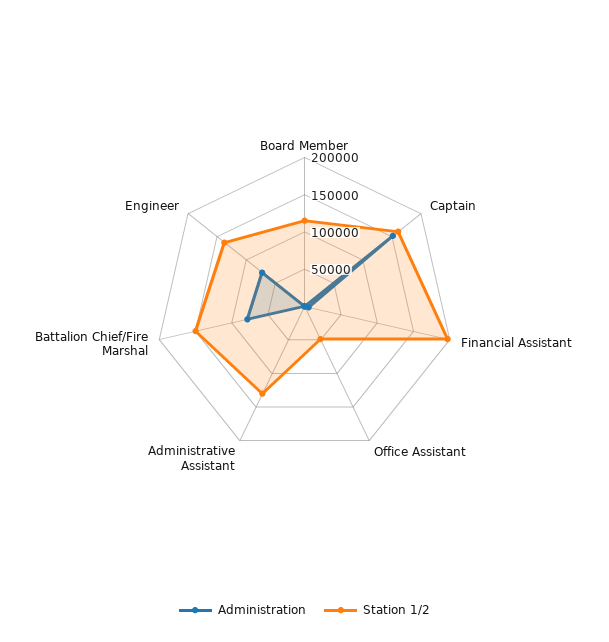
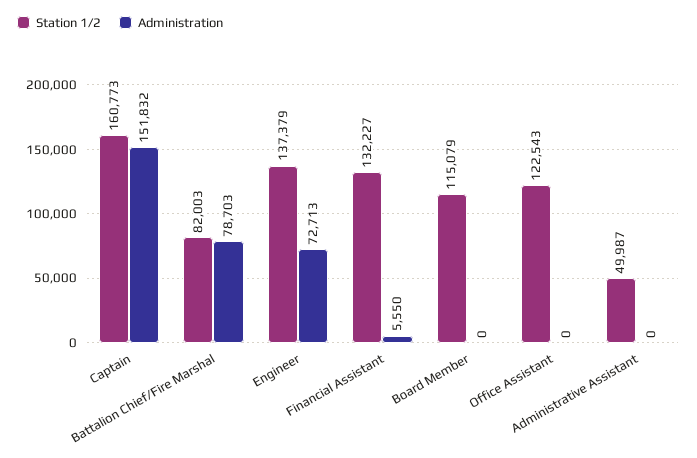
Station 1/2, Financial Assistant: 200000 -> 132227
Station 1/2, Office Assistant: 50000 -> 122543
Station 1/2, Administrative Assistant: 125000 -> 49987
Station 1/2, Battalion Chief/Fire Marshal: 150000 -> 82003

